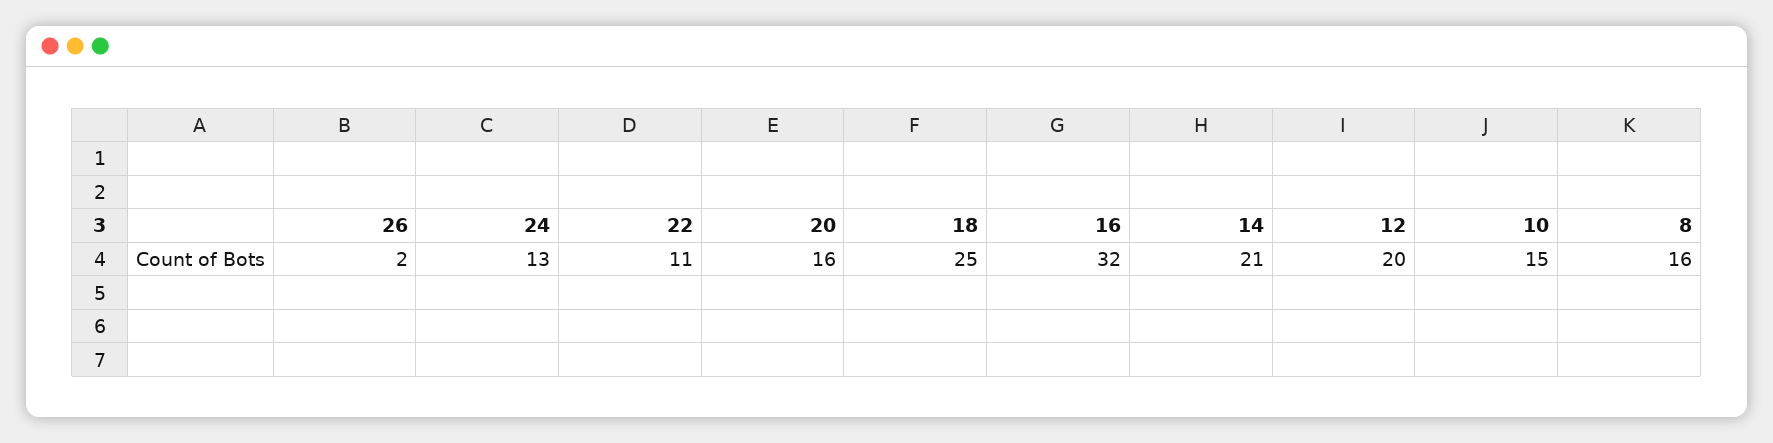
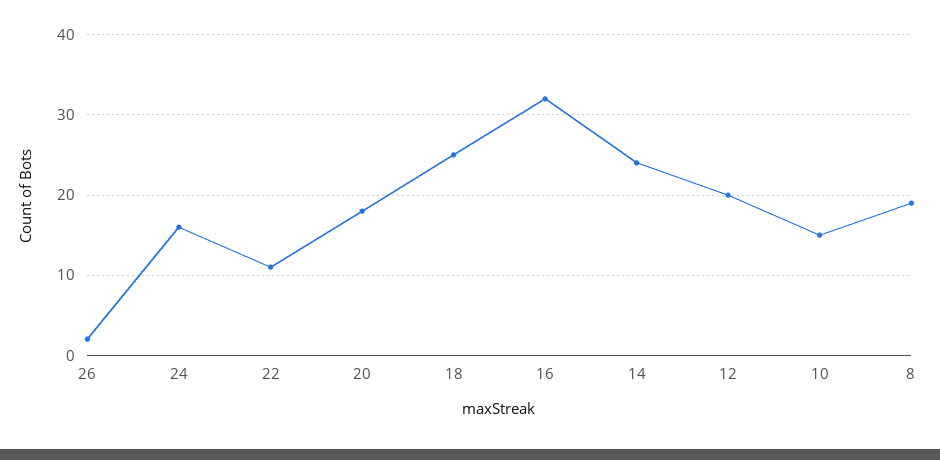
24: 13 -> 16
20: 16 -> 18
14: 21 -> 24
8: 16 -> 19

